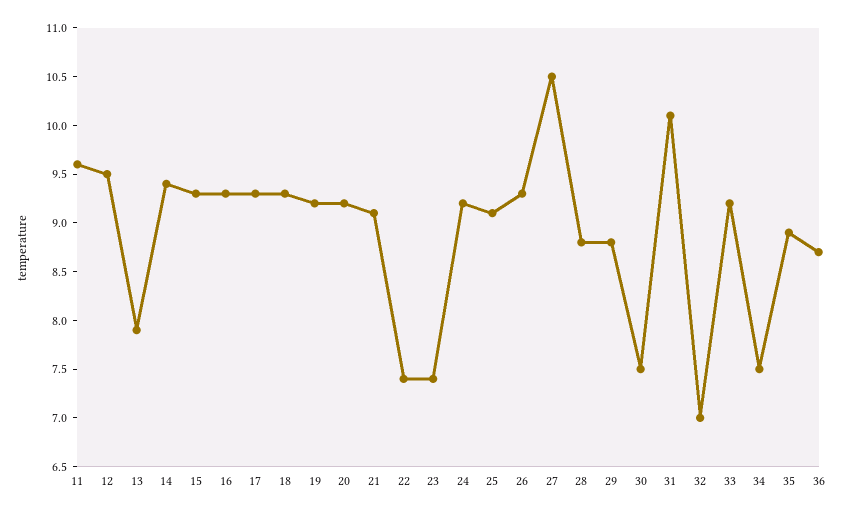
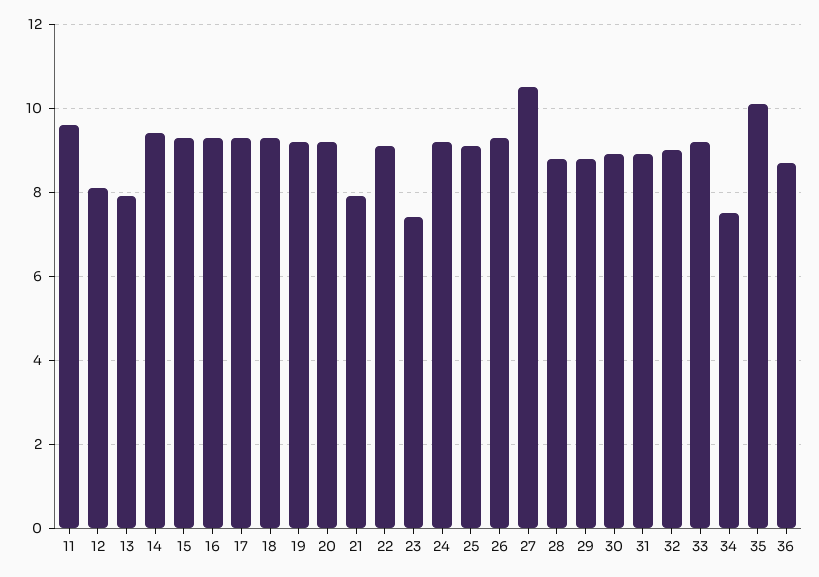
12: 9.5 -> 8
21: 9.1 -> 8
22: 7.4 -> 9
30: 7.5 -> 9
31: 10.1 -> 9
32: 7 -> 9
35: 8.9 -> 10

